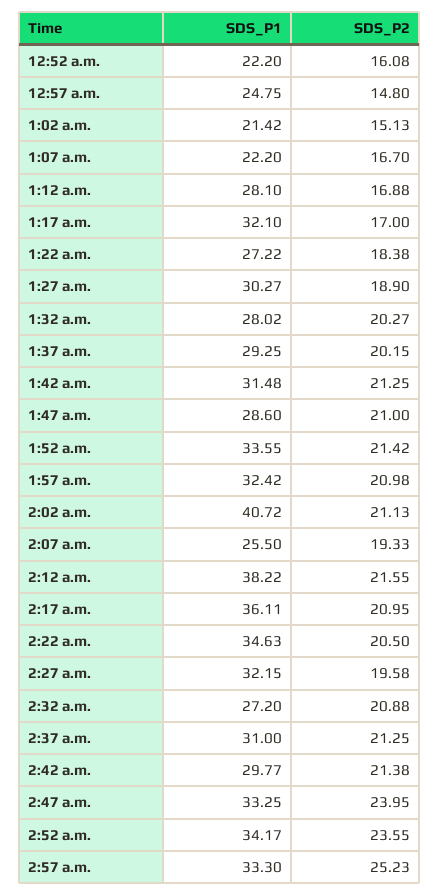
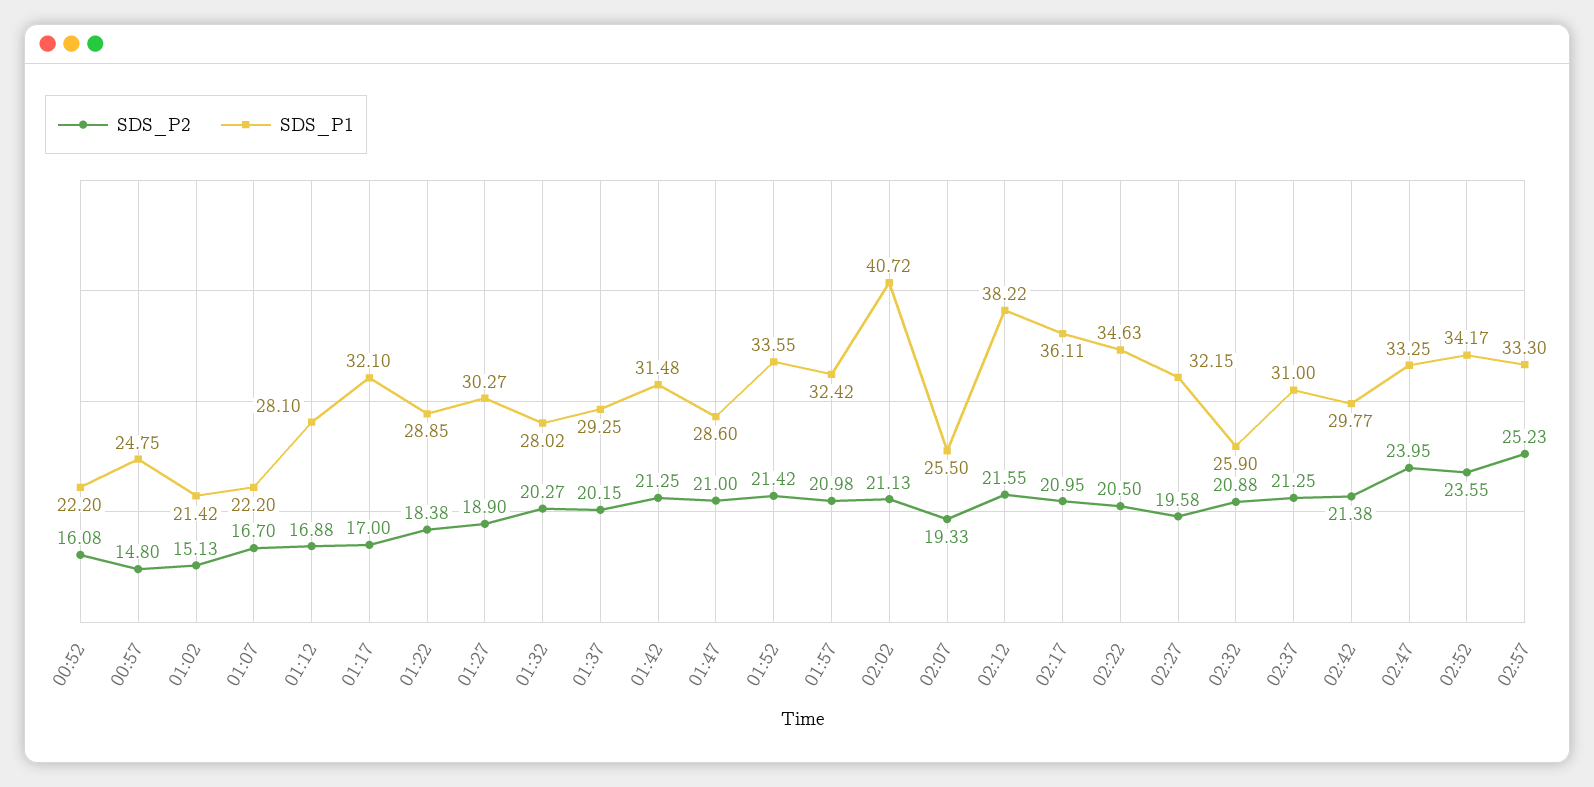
SDS_P1, 1:22 a.m.: 27.22 -> 28.85
SDS_P1, 2:32 a.m.: 27.2 -> 25.9

